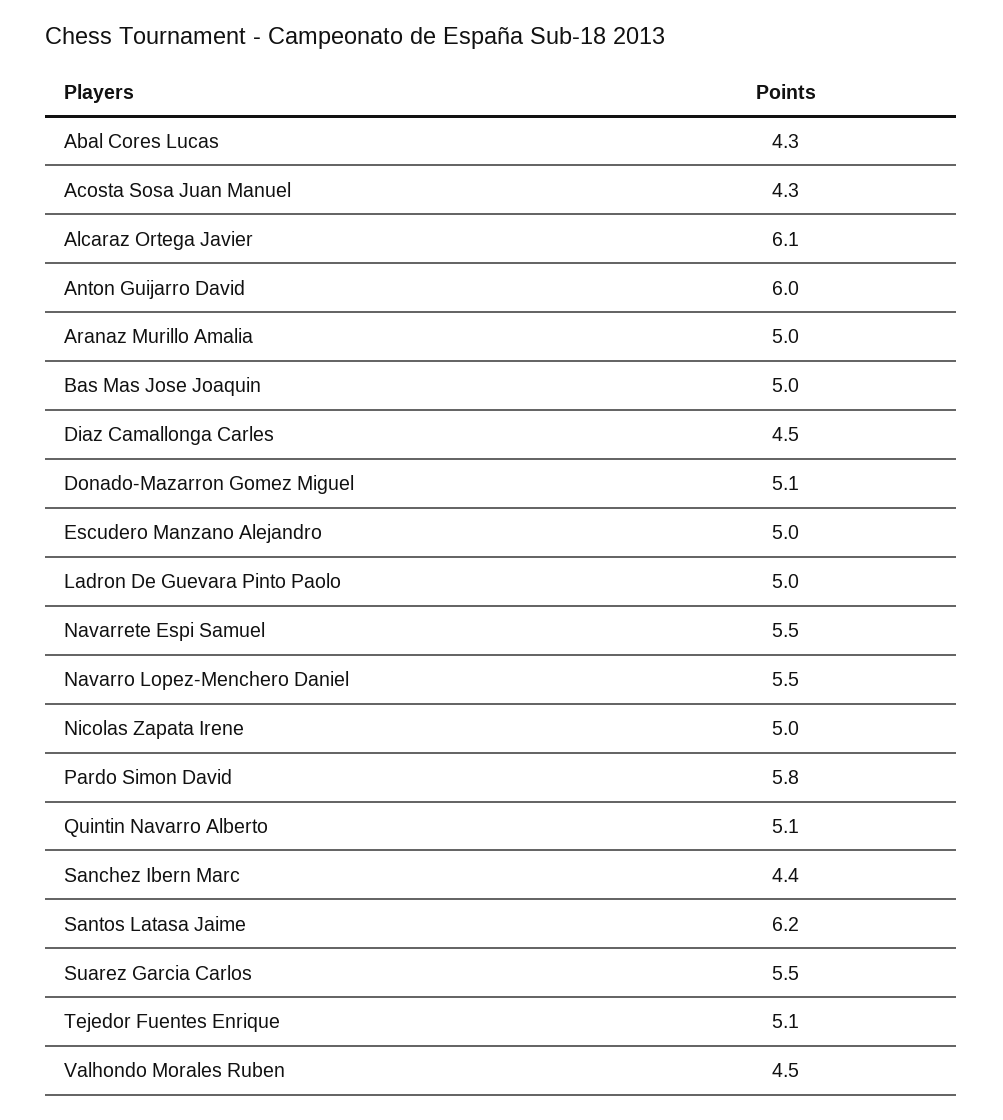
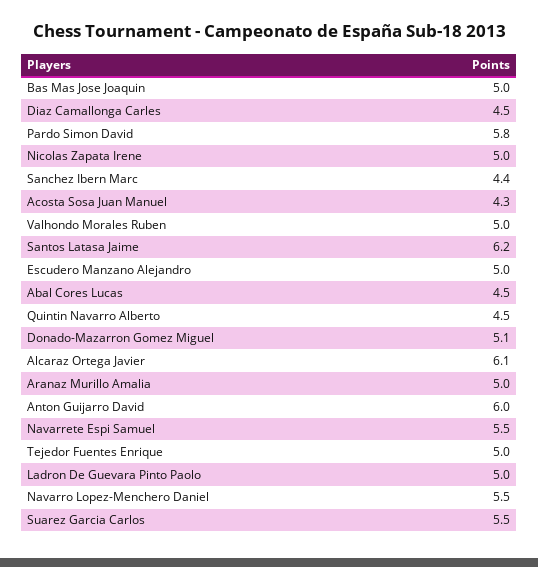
Abal Cores Lucas: 4.3 -> 4.5
Quintin Navarro Alberto: 5.1 -> 4.5
Tejedor Fuentes Enrique: 5.1 -> 5
Valhondo Morales Ruben: 4.5 -> 5

